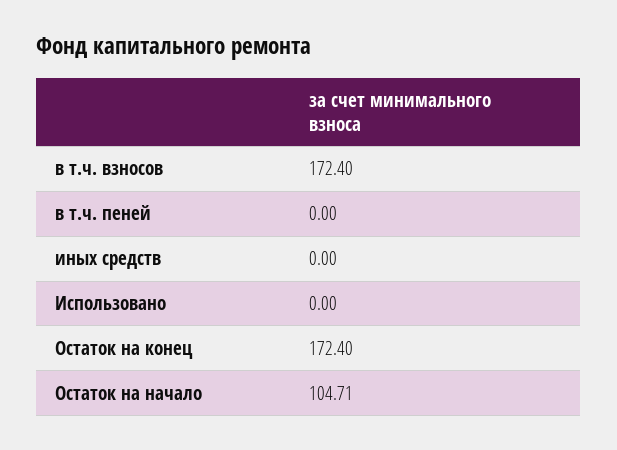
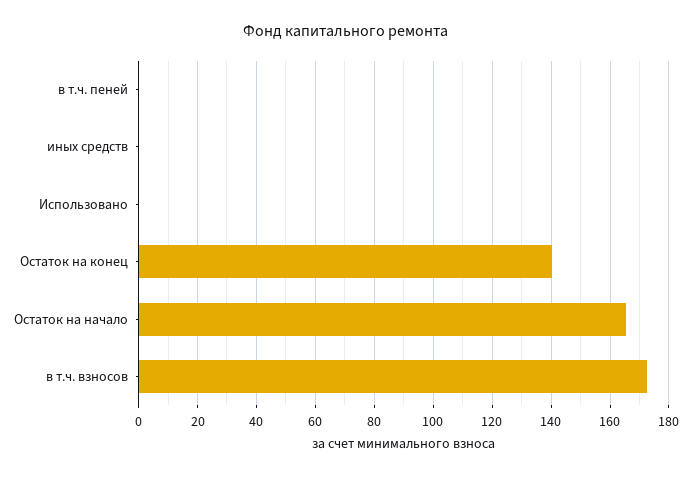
Остаток на конец: 172.4 -> 140
Остаток на начало: 104.71 -> 165

